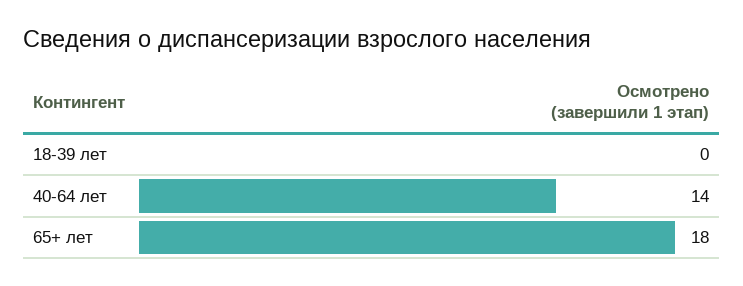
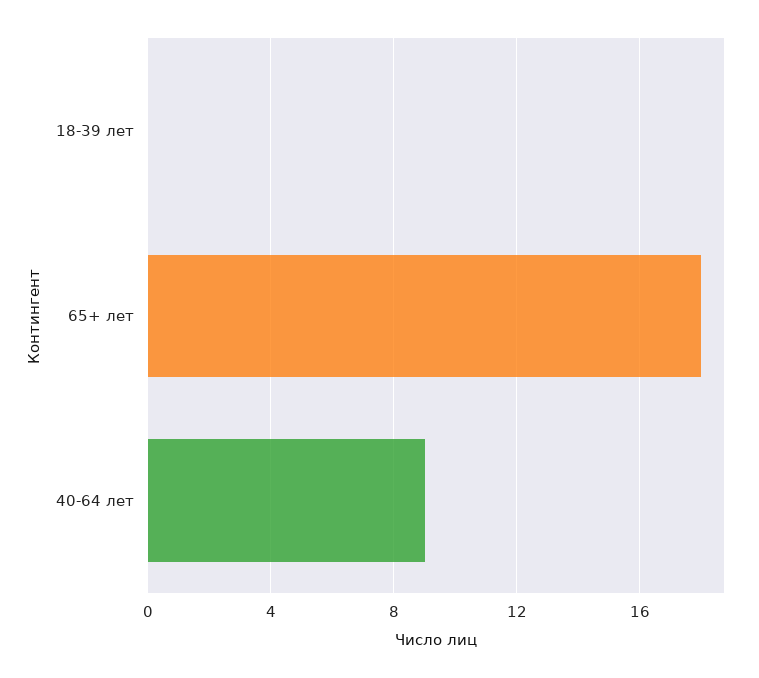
40-64 лет: 14 -> 9

